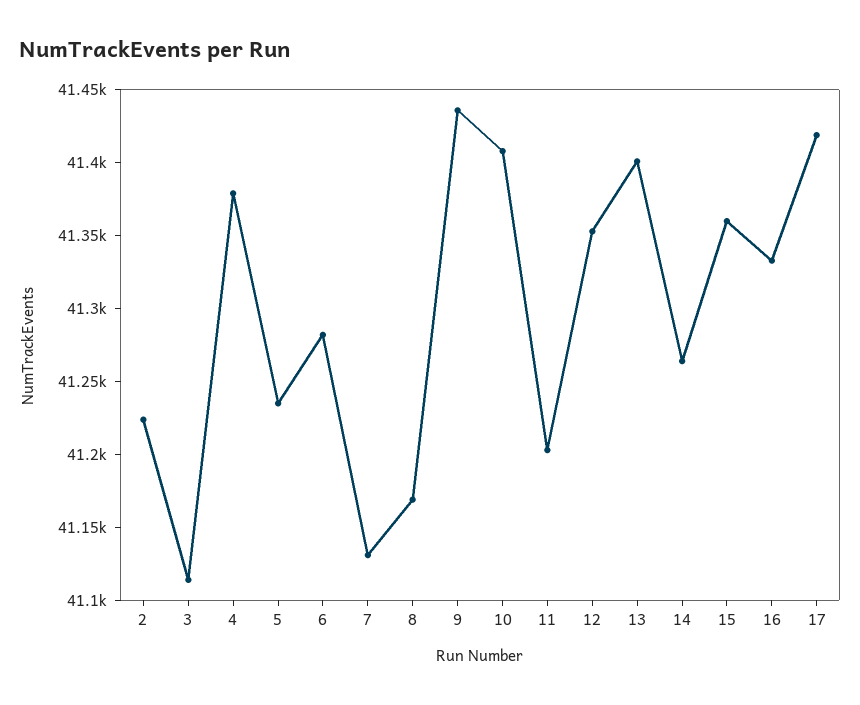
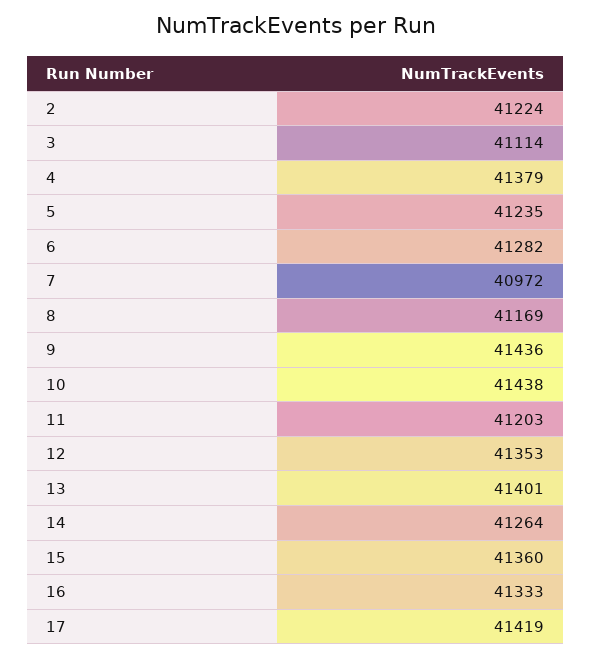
7: 41130 -> 40972
10: 41410 -> 41438

